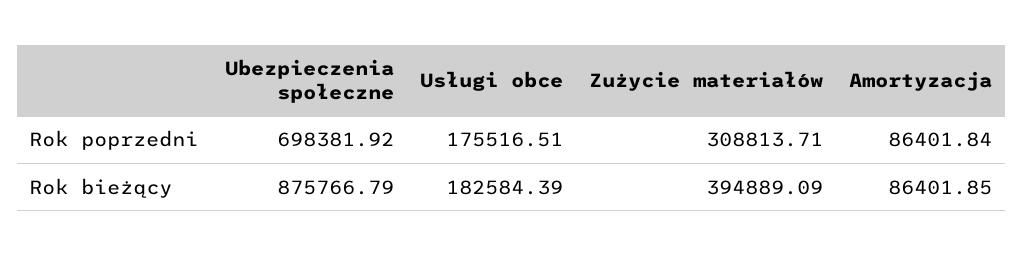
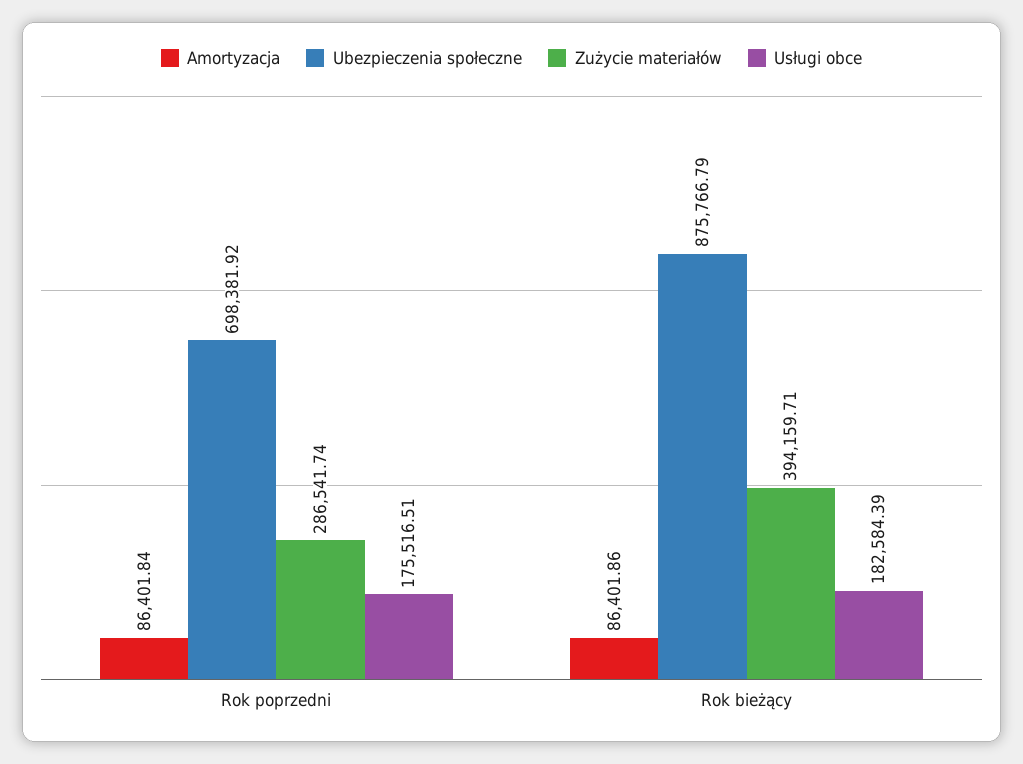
Zużycie materiałów, Rok poprzedni: 308813.71 -> 286541.74
Zużycie materiałów, Rok bieżący: 394889.09 -> 394159.71
Amortyzacja, Rok bieżący: 86401.85 -> 86401.86

